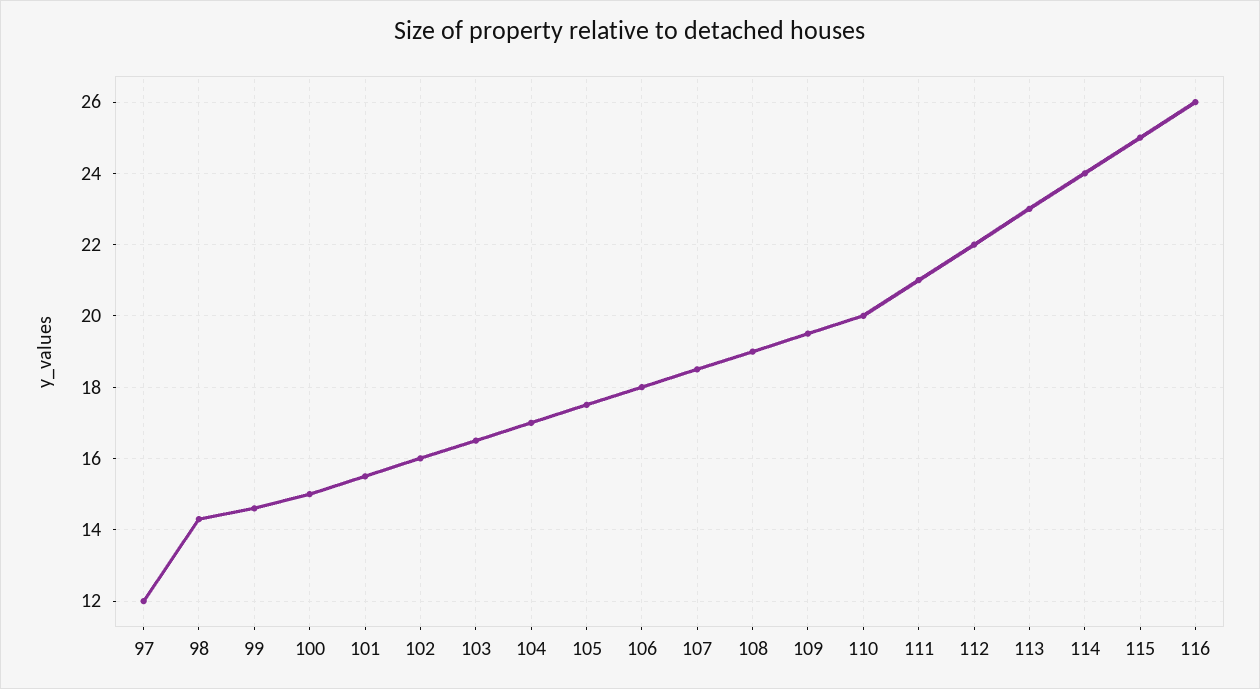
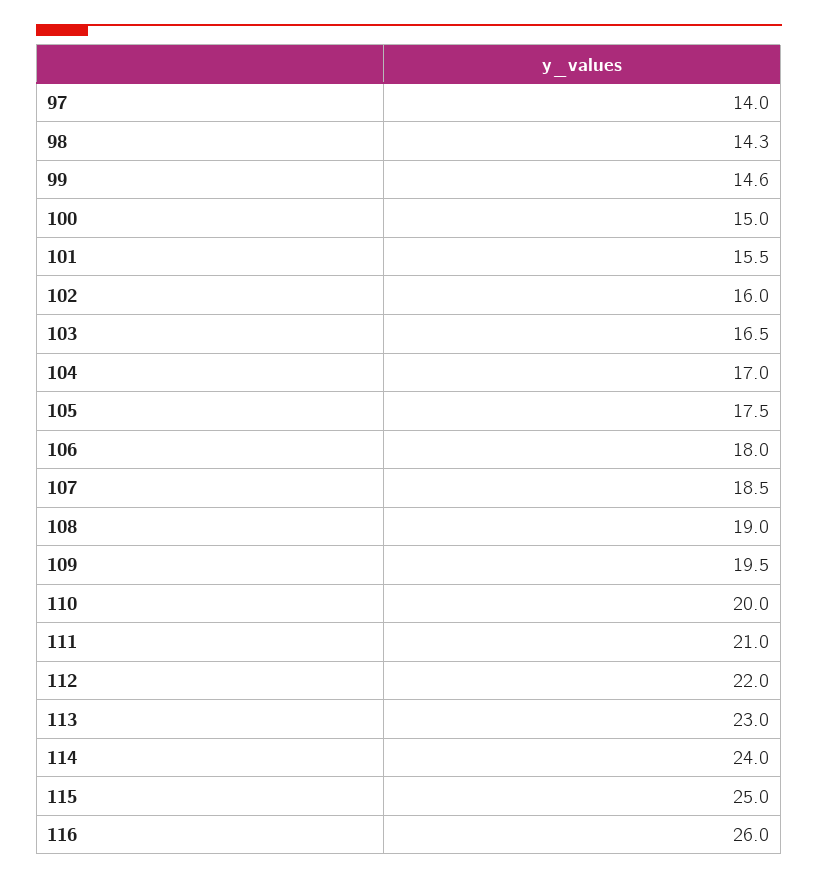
97: 12 -> 14

